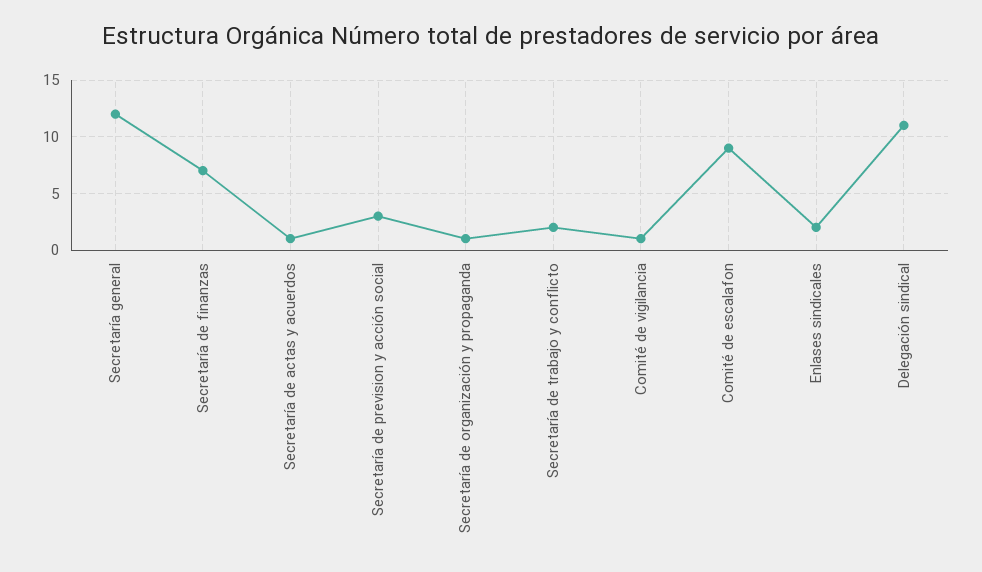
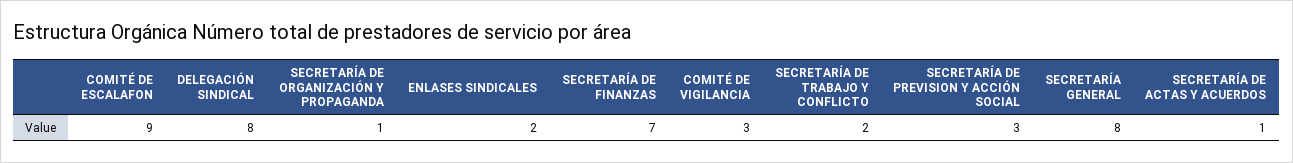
Secretaría general: 12 -> 8
Comité de vigilancia: 1 -> 3
Delegación sindical: 11 -> 8

